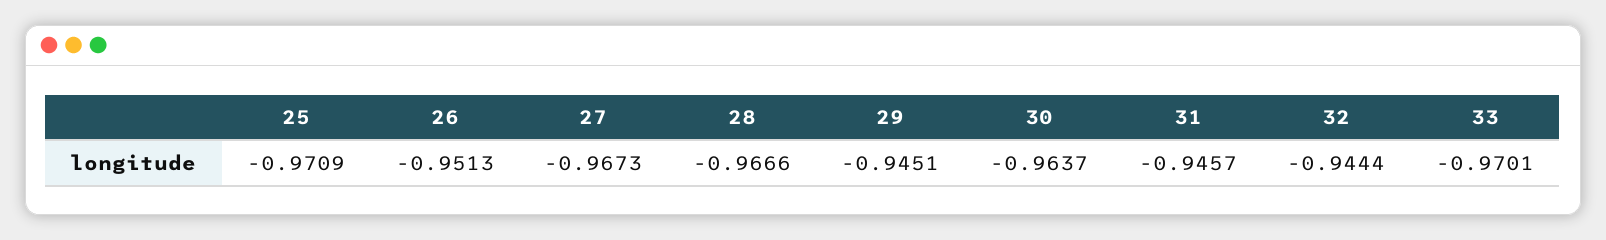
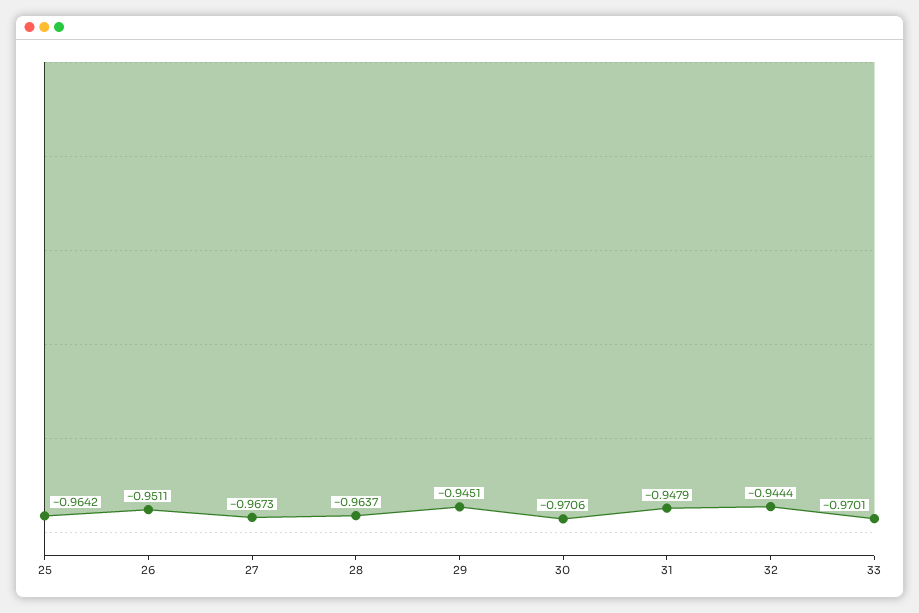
25: -0.9709 -> -0.9642
26: -0.9513 -> -0.9511
28: -0.9666 -> -0.9637
30: -0.9637 -> -0.9706
31: -0.9457 -> -0.9479

